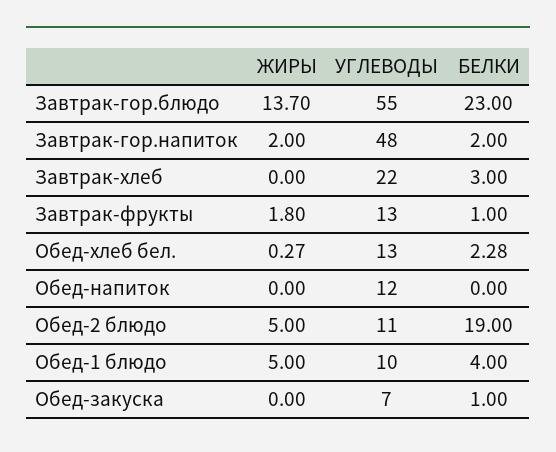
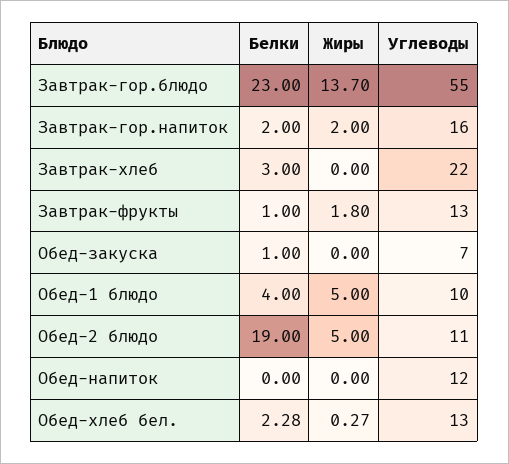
УГЛЕВОДЫ, Завтрак-гор.напиток: 48 -> 16

